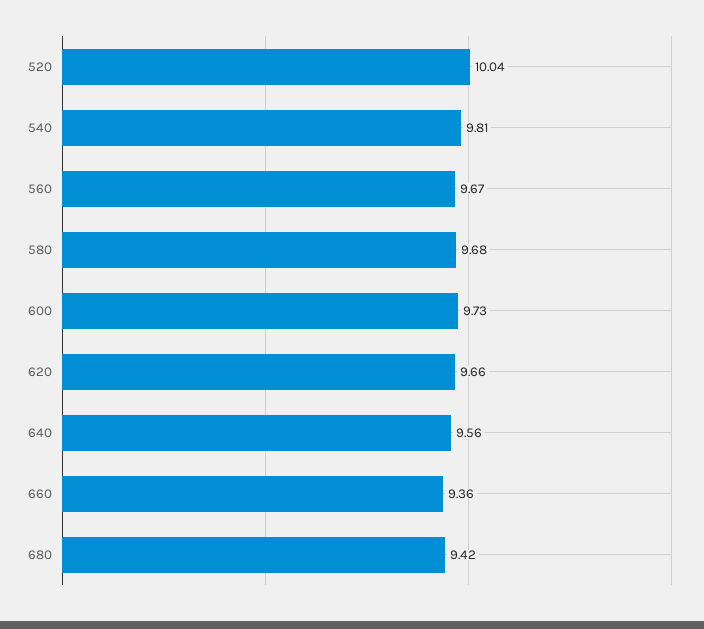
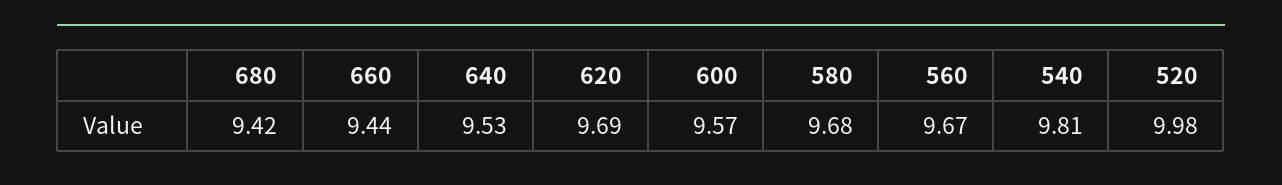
520: 10.04 -> 9.98
600: 9.73 -> 9.57
620: 9.66 -> 9.69
640: 9.56 -> 9.53
660: 9.36 -> 9.44

